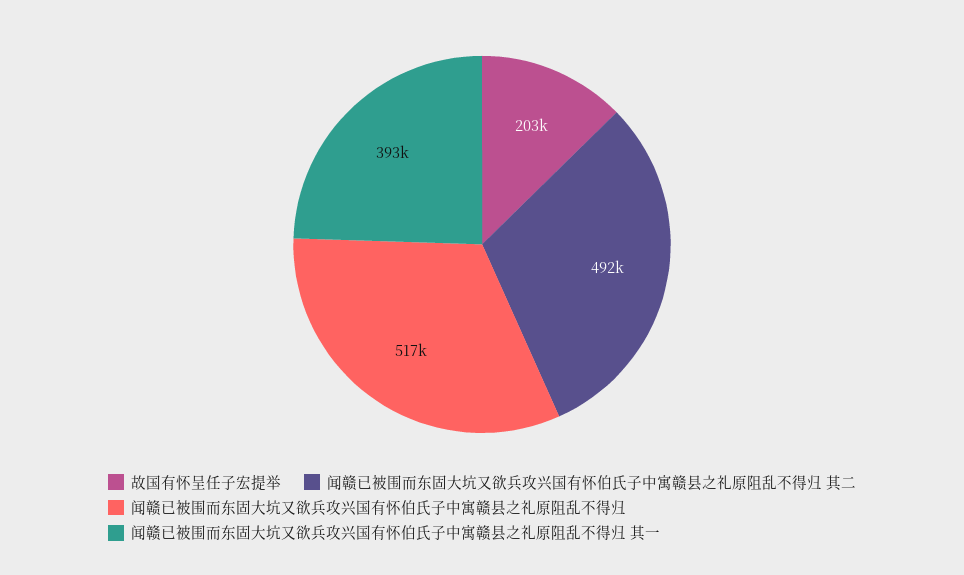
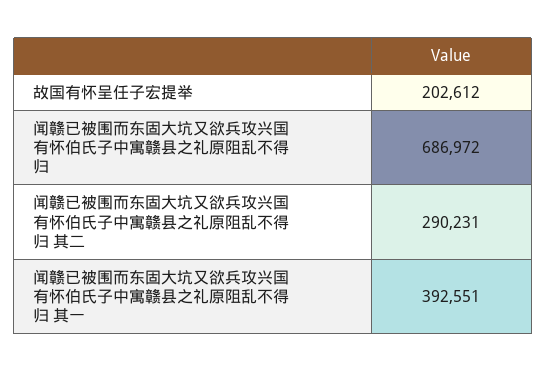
闻赣已被围而东固大坑又欲兵攻兴国有怀伯氏子中寓赣县之礼原阻乱不得归 其二: 492000 -> 290231
闻赣已被围而东固大坑又欲兵攻兴国有怀伯氏子中寓赣县之礼原阻乱不得归: 517000 -> 686972

